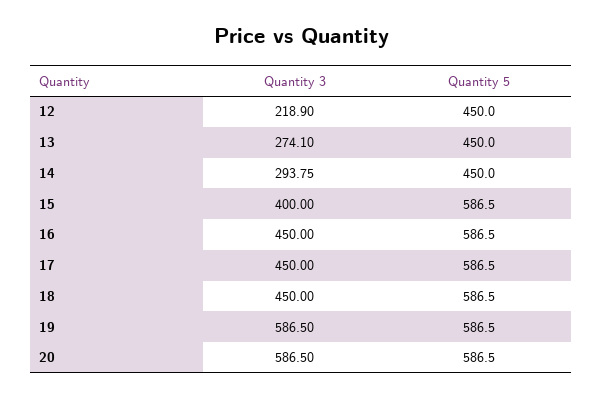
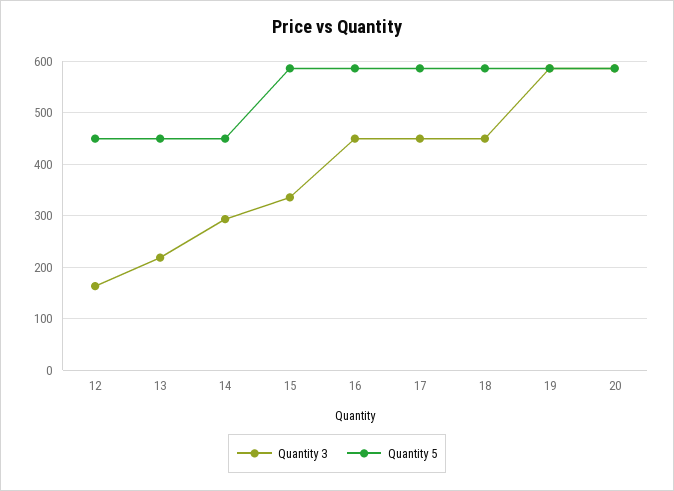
Quantity 3, 12: 218.9 -> 160
Quantity 3, 13: 274.1 -> 220
Quantity 3, 15: 400 -> 340

